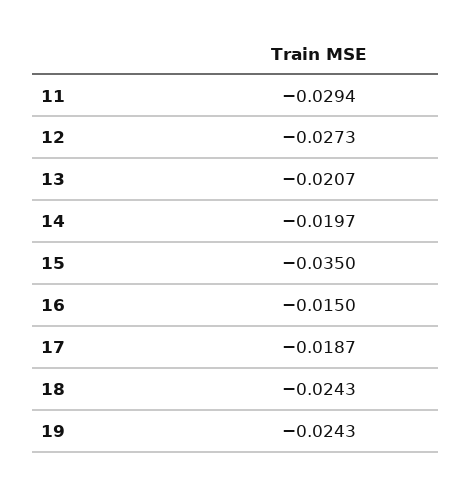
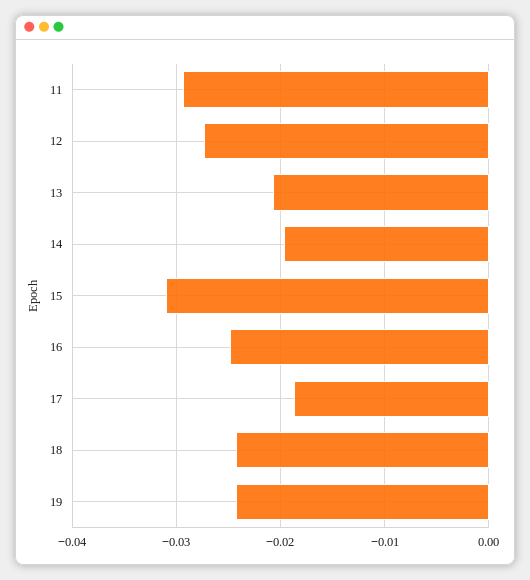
15: -0.035 -> -0.031
16: -0.015 -> -0.025

